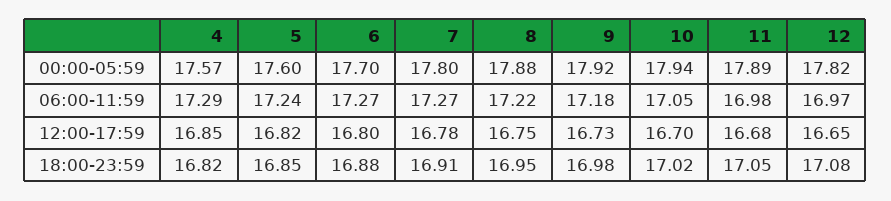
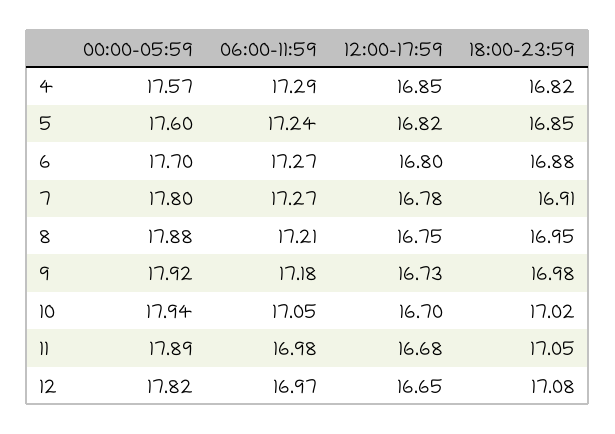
8, 06:00-11:59: 17.22 -> 17.21

